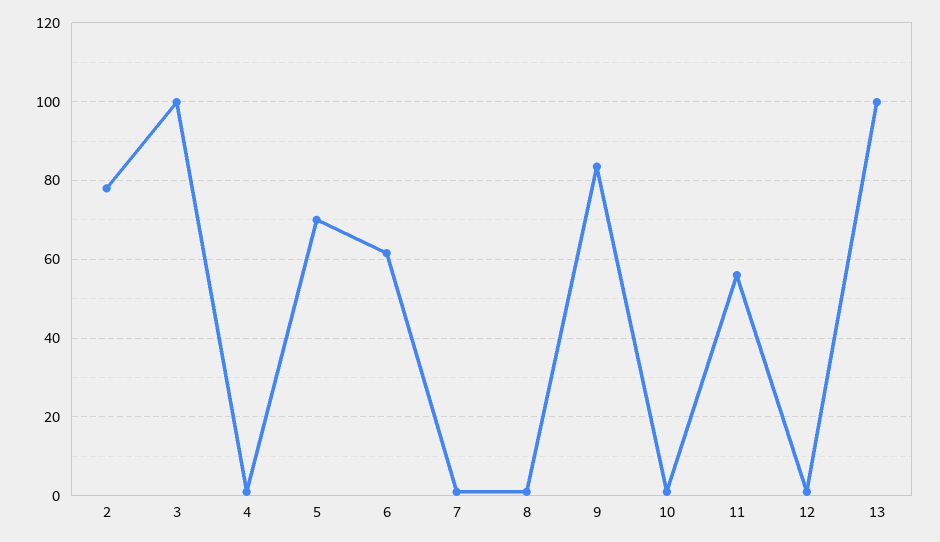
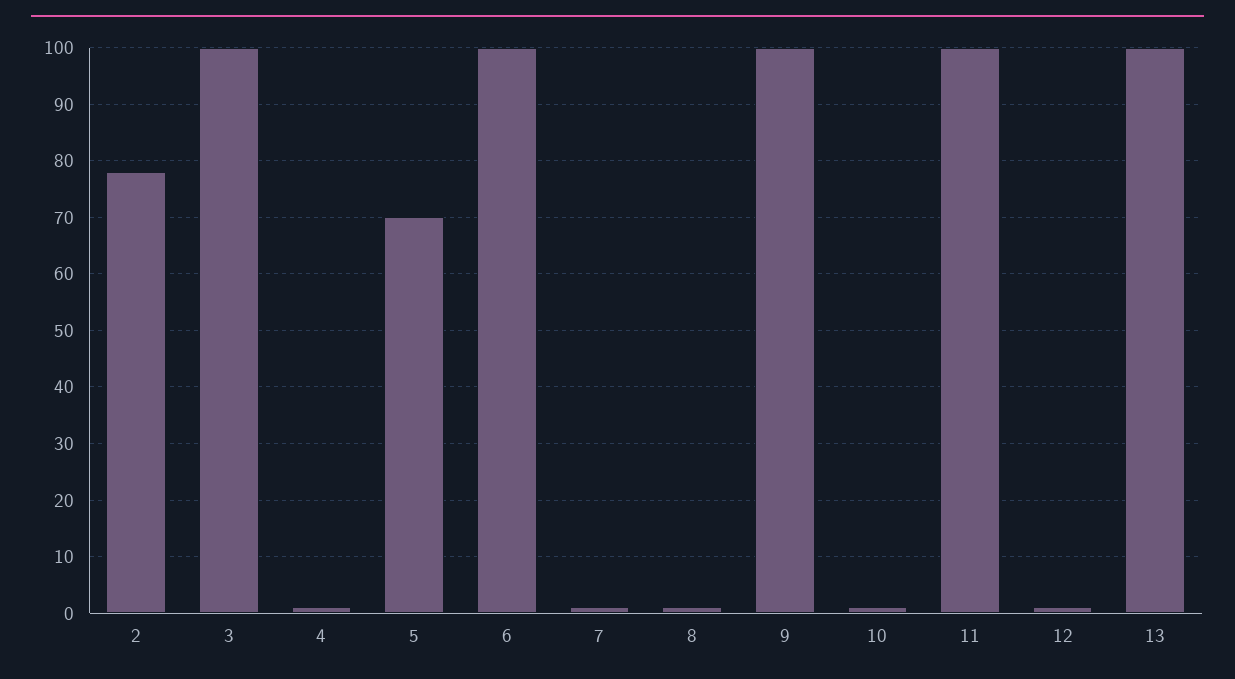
6: 62 -> 100
9: 84 -> 100
11: 56 -> 100

